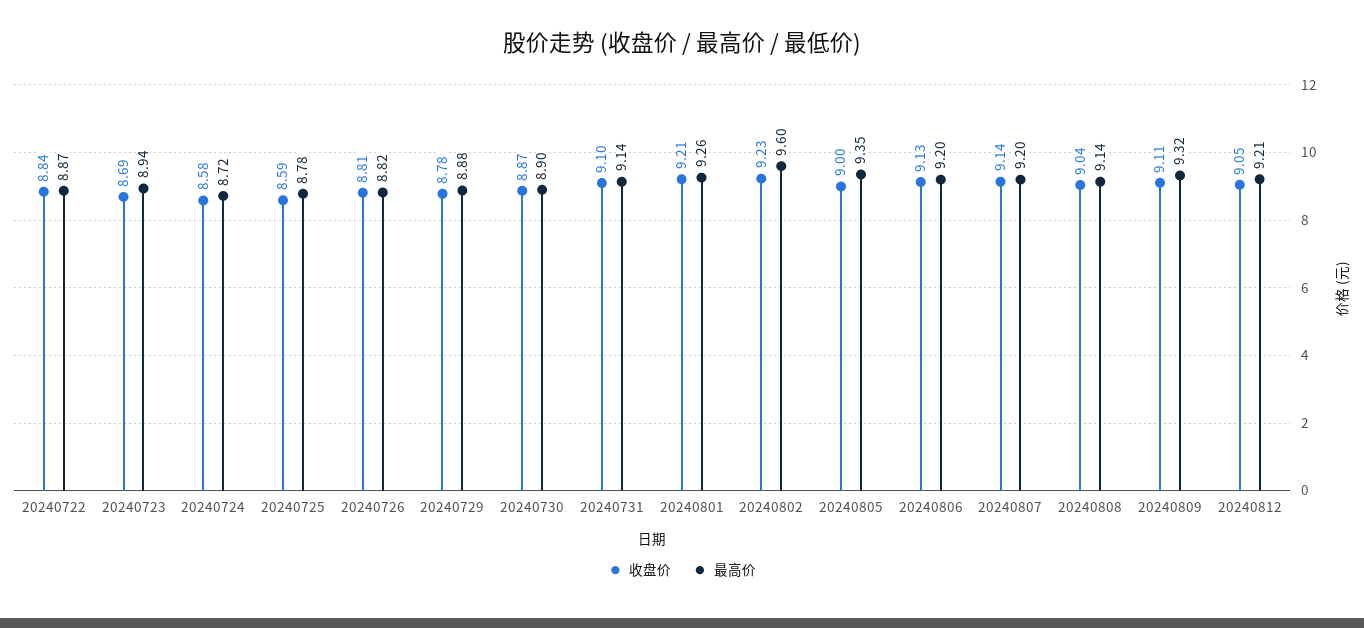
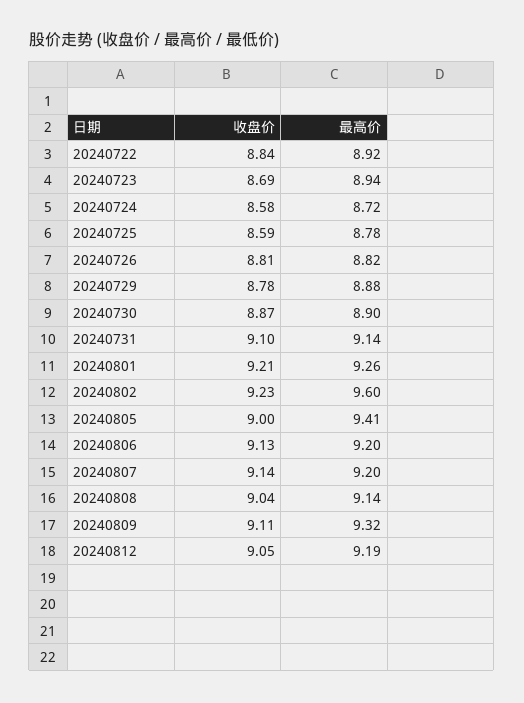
最高价, 20240722: 8.87 -> 8.92
最高价, 20240805: 9.35 -> 9.41
最高价, 20240812: 9.21 -> 9.19

